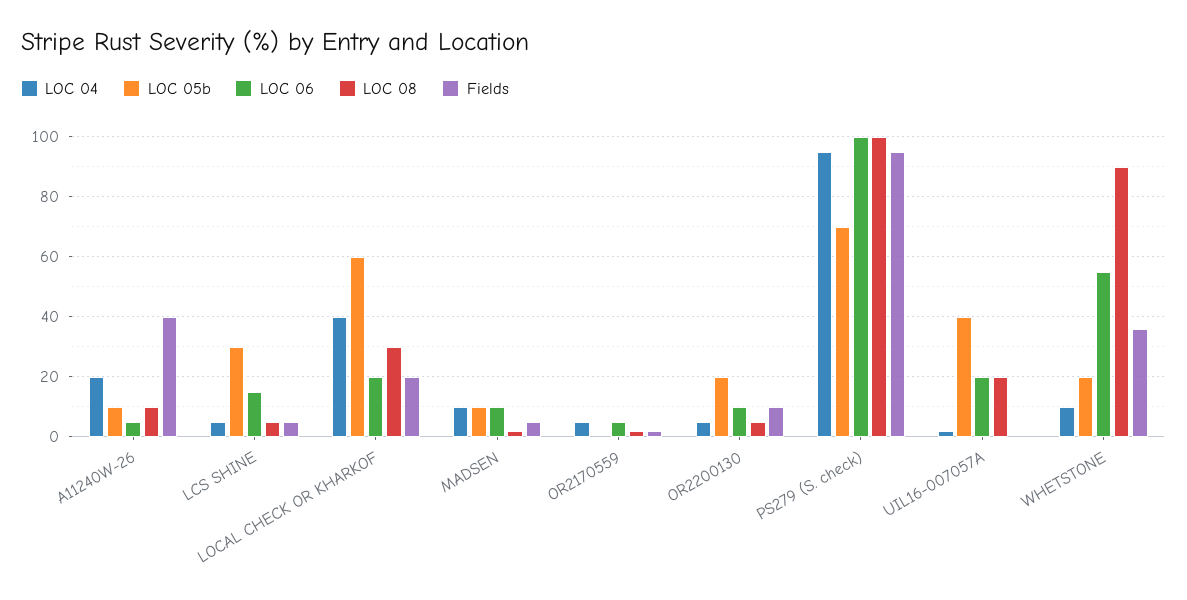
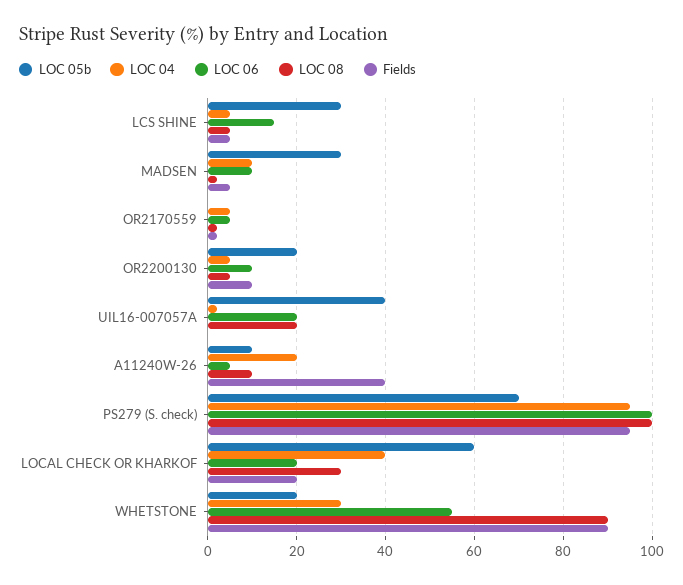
LOC 05b, MADSEN: 10 -> 30
LOC 04, WHETSTONE: 10 -> 30
Fields, WHETSTONE: 35 -> 90

